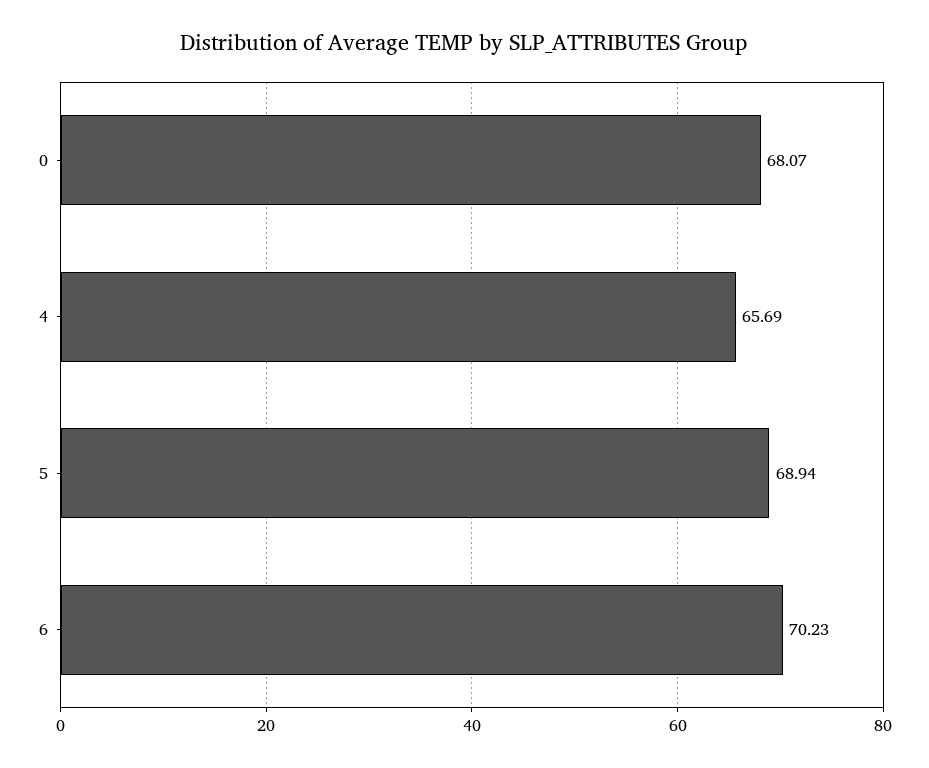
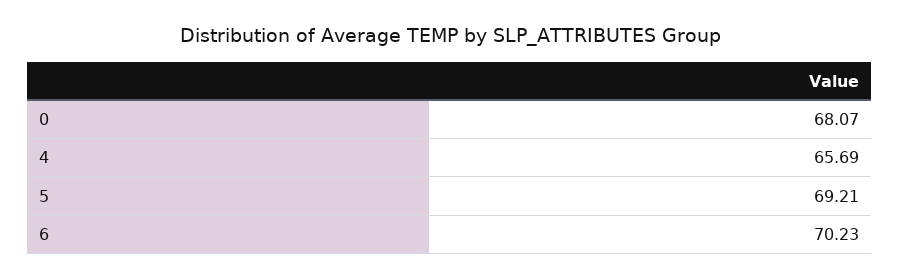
5: 68.94 -> 69.21

